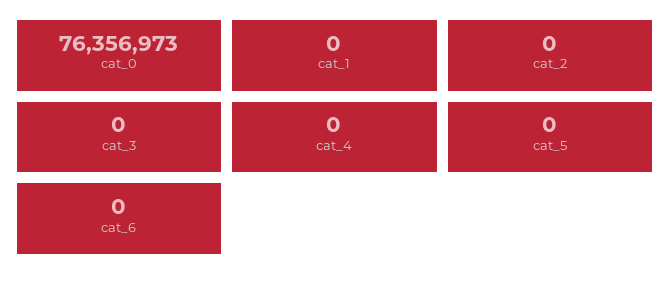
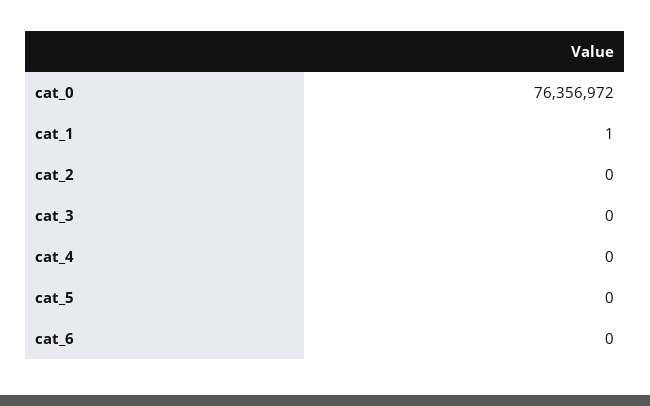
cat_0: 76356973 -> 76356972
cat_1: 0 -> 1

